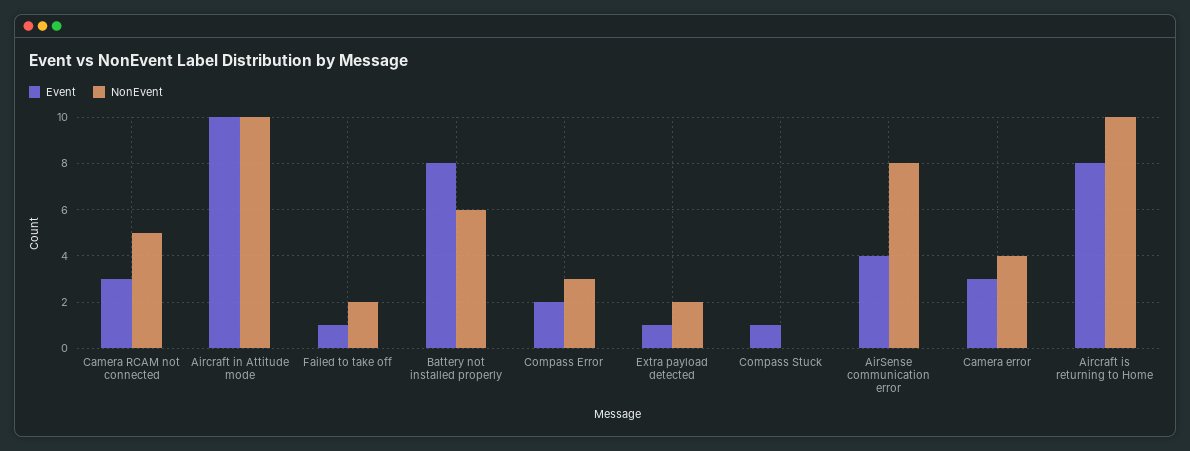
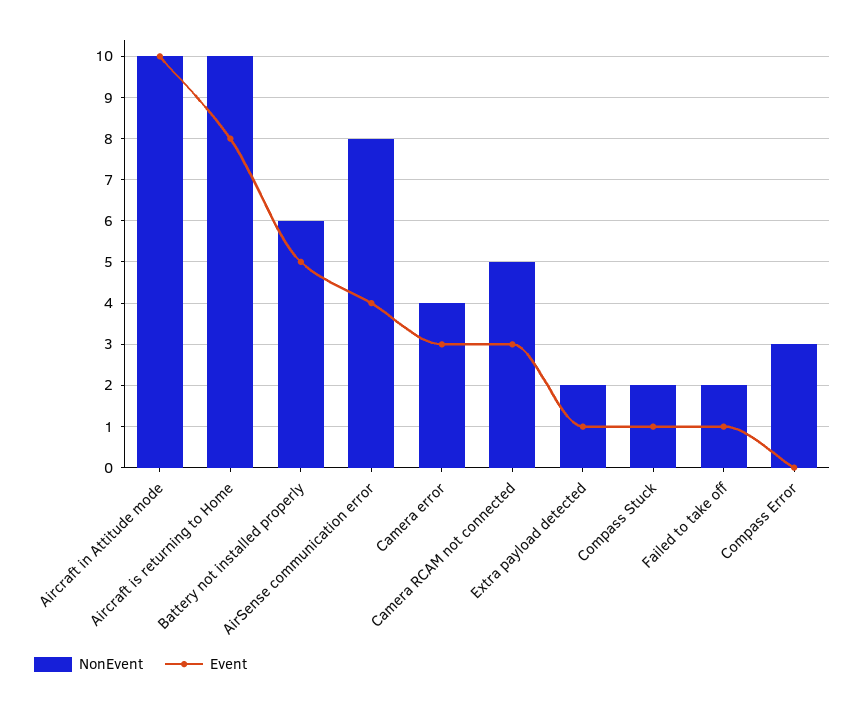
Event, Battery not installed properly: 8 -> 5
Event, Compass Error: 2 -> 0
NonEvent, Compass Stuck: 0 -> 2

